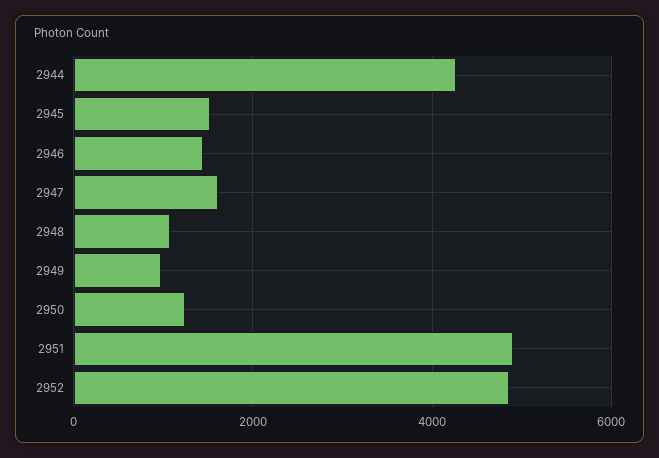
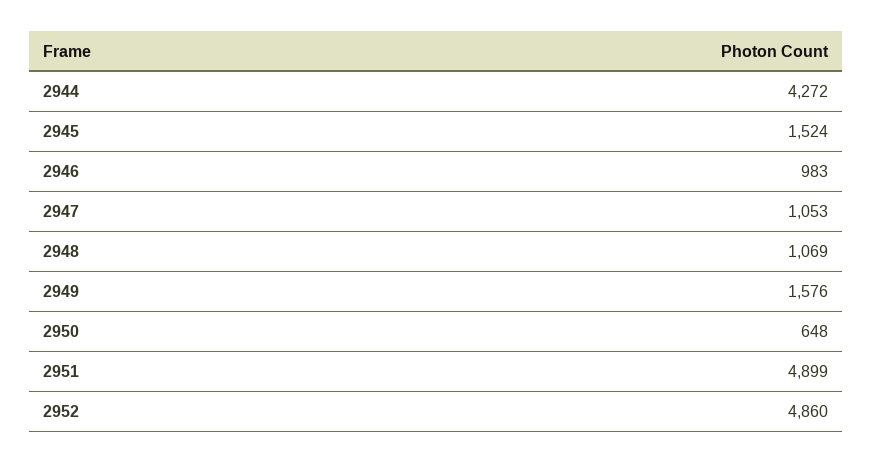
2946: 1400 -> 983
2947: 1600 -> 1053
2949: 1000 -> 1576
2950: 1200 -> 648

